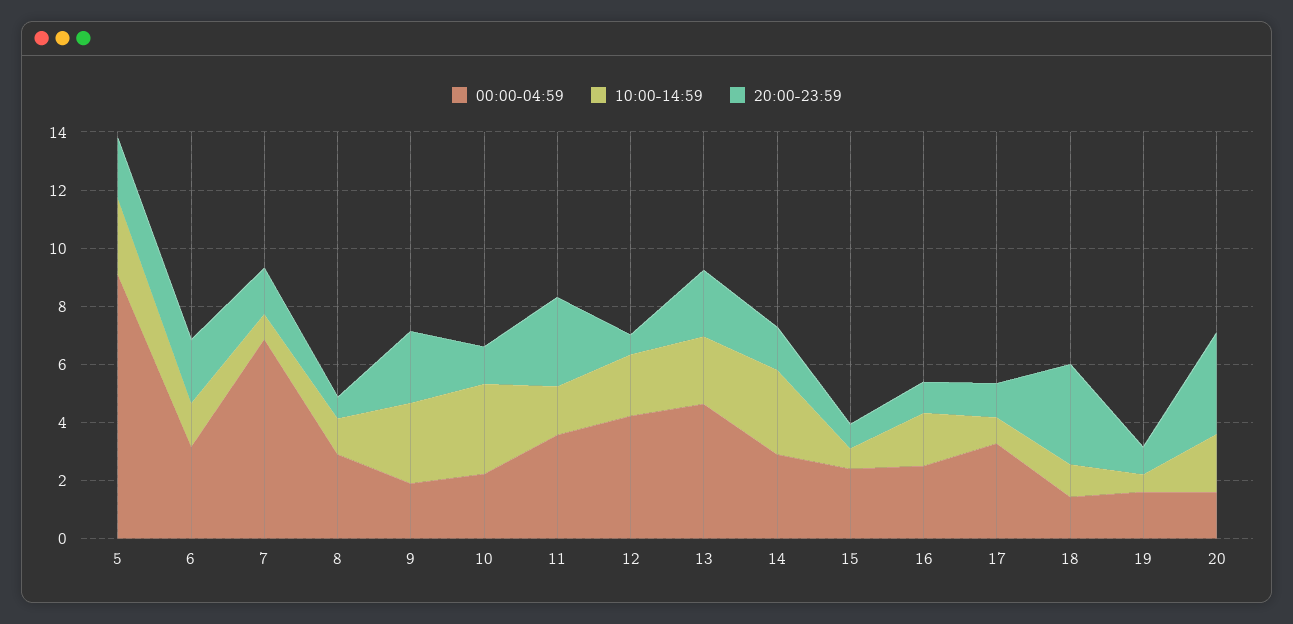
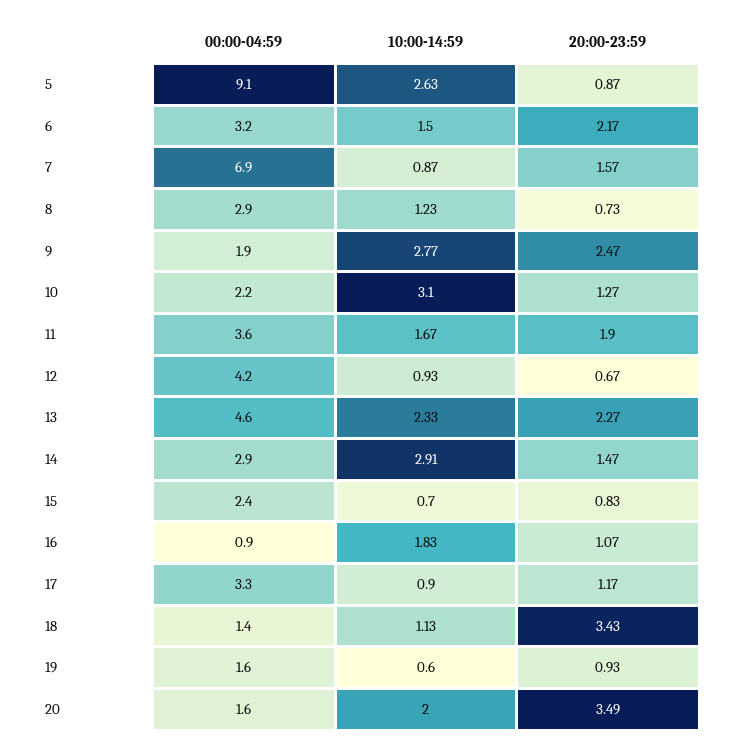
20:00-23:59, 5: 2 -> 0.87
20:00-23:59, 11: 3 -> 1.9
10:00-14:59, 12: 2 -> 0.93
00:00-04:59, 16: 2.5 -> 0.9

